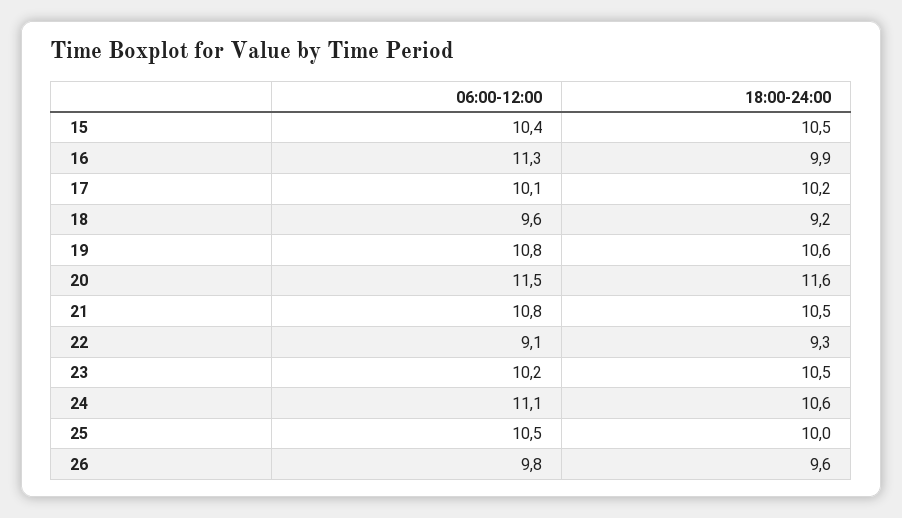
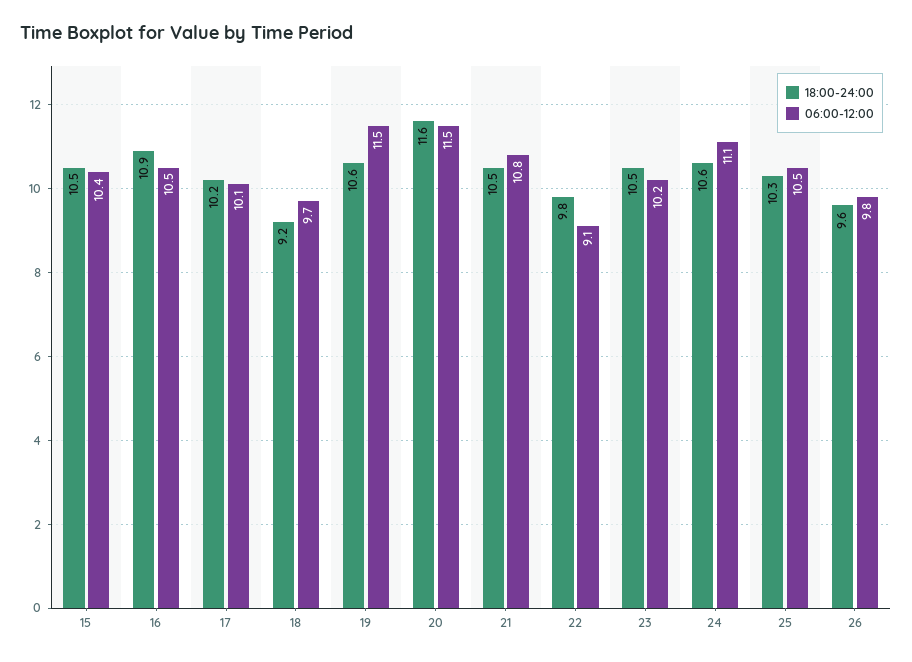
06:00-12:00, 16: 11.3 -> 10.5
18:00-24:00, 16: 9.9 -> 10.9
06:00-12:00, 18: 9.6 -> 9.7
06:00-12:00, 19: 10.8 -> 11.5
18:00-24:00, 22: 9.3 -> 9.8
18:00-24:00, 25: 10 -> 10.3

